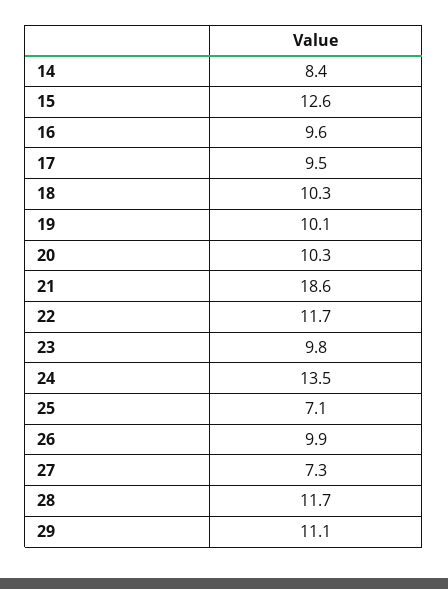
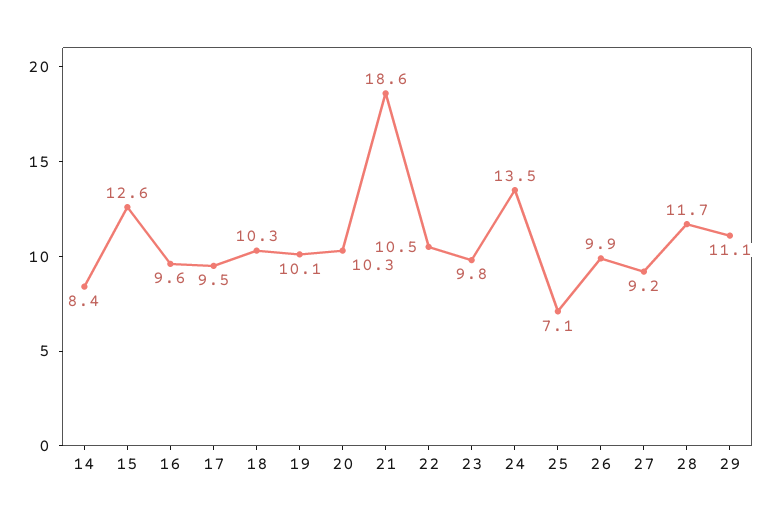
22: 11.7 -> 10.5
27: 7.3 -> 9.2

